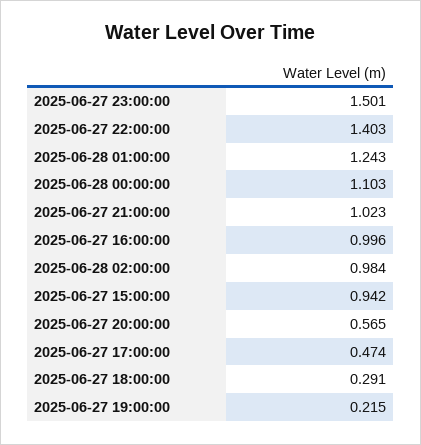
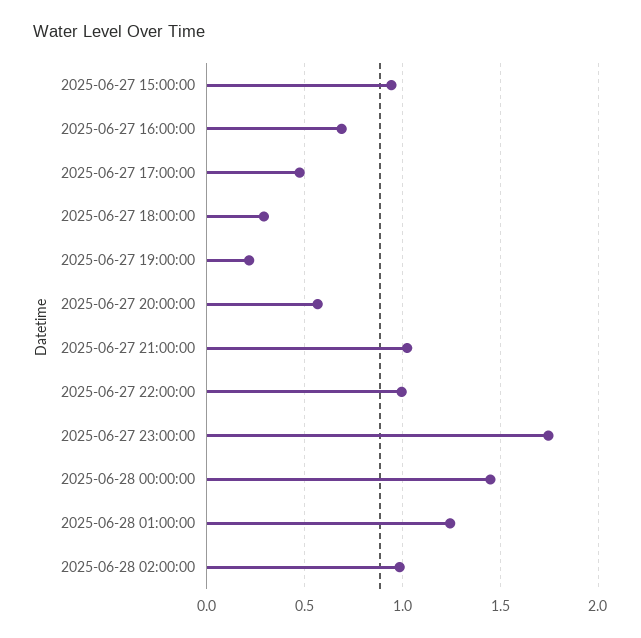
2025-06-27 23:00:00: 1.501 -> 1.75
2025-06-27 22:00:00: 1.403 -> 1
2025-06-28 00:00:00: 1.103 -> 1.45
2025-06-27 16:00:00: 0.996 -> 0.7

